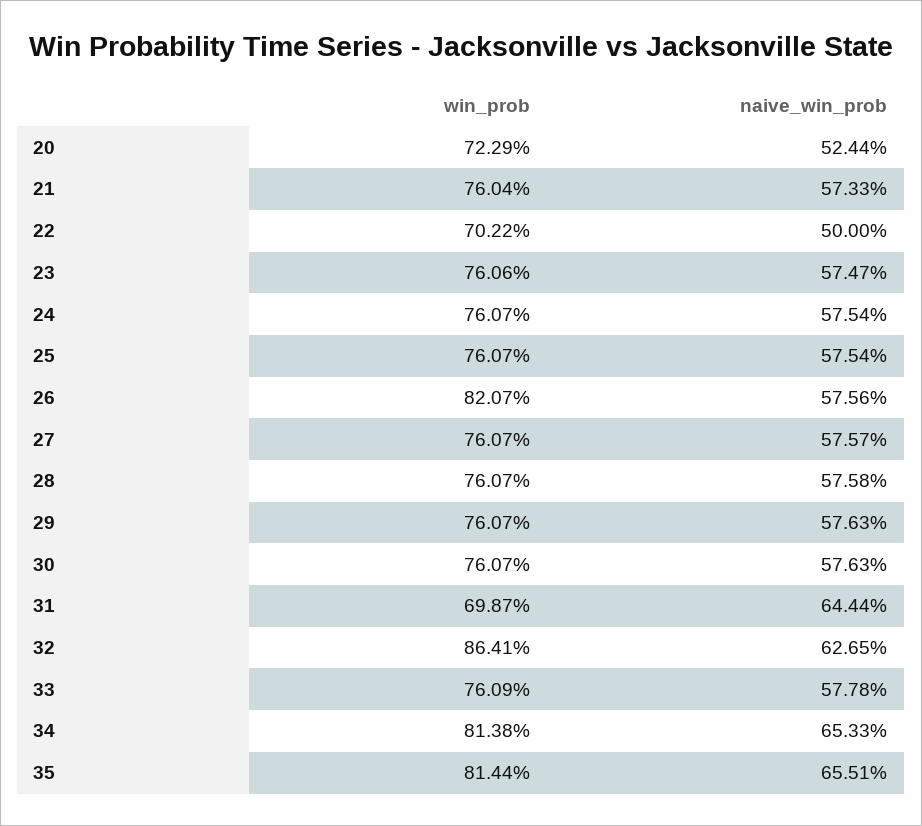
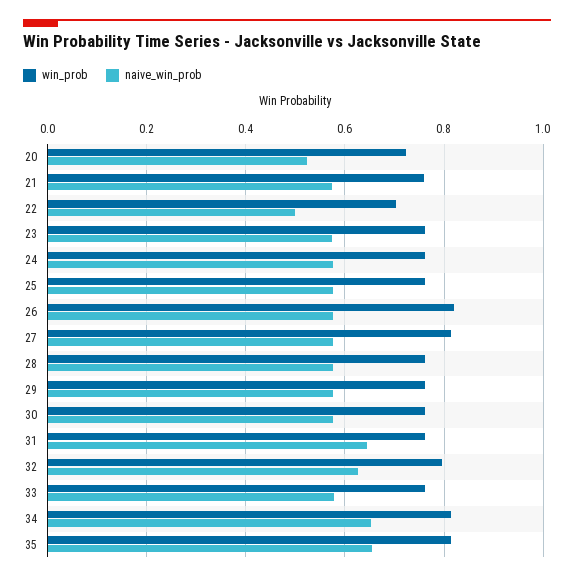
win_prob, 27: 0.7607 -> 0.82
win_prob, 31: 0.6987 -> 0.76
win_prob, 32: 0.8641 -> 0.8

